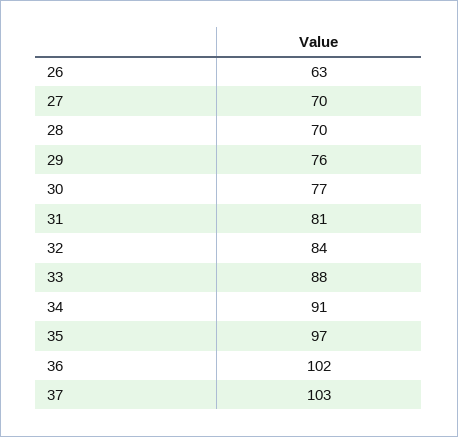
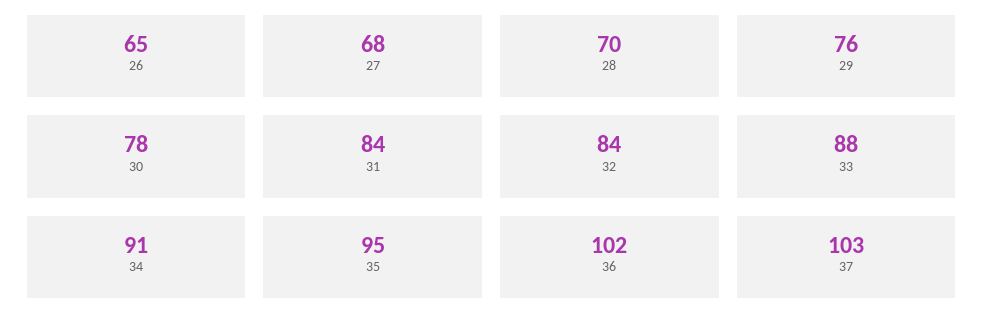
26: 63 -> 65
27: 70 -> 68
30: 77 -> 78
31: 81 -> 84
35: 97 -> 95

